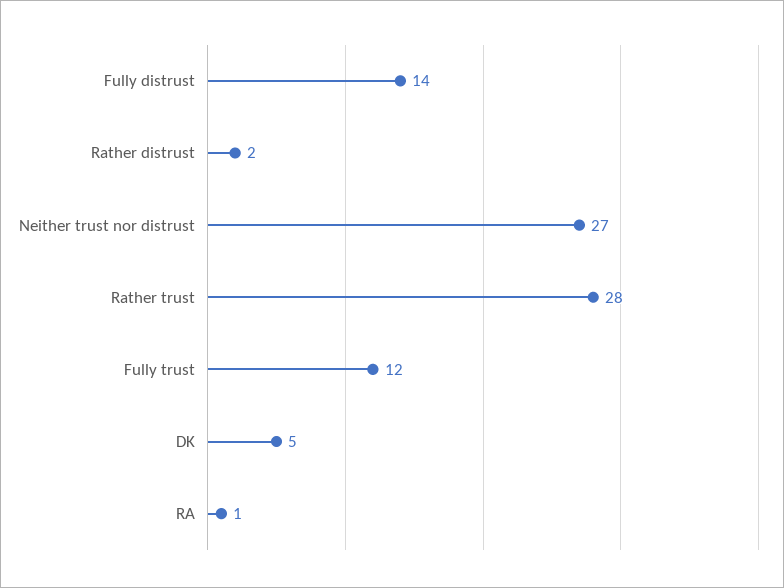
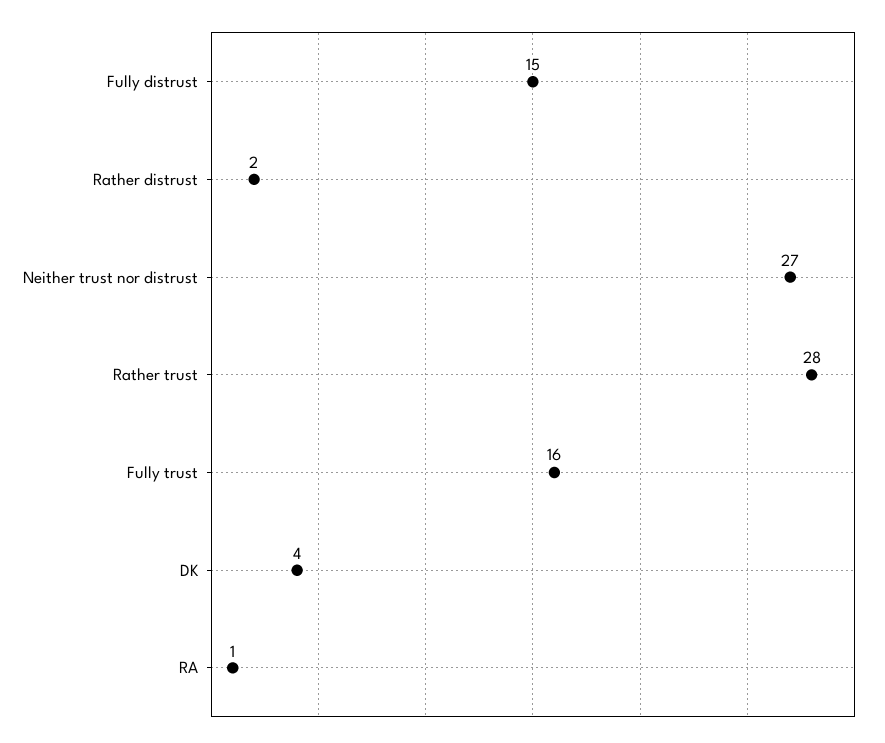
Fully distrust: 14 -> 15
Fully trust: 12 -> 16
DK: 5 -> 4

